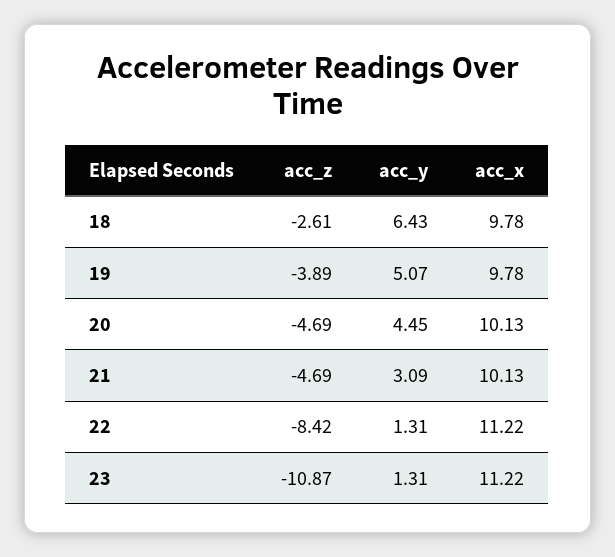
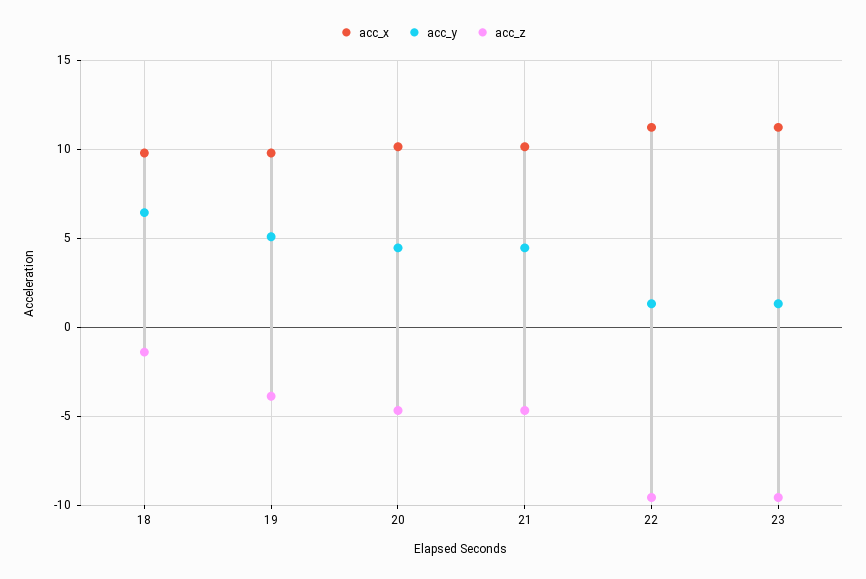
acc_z, 18: -2.61 -> -1.5
acc_y, 21: 3.09 -> 4.5
acc_z, 22: -8.42 -> -9.5
acc_z, 23: -10.87 -> -9.5

